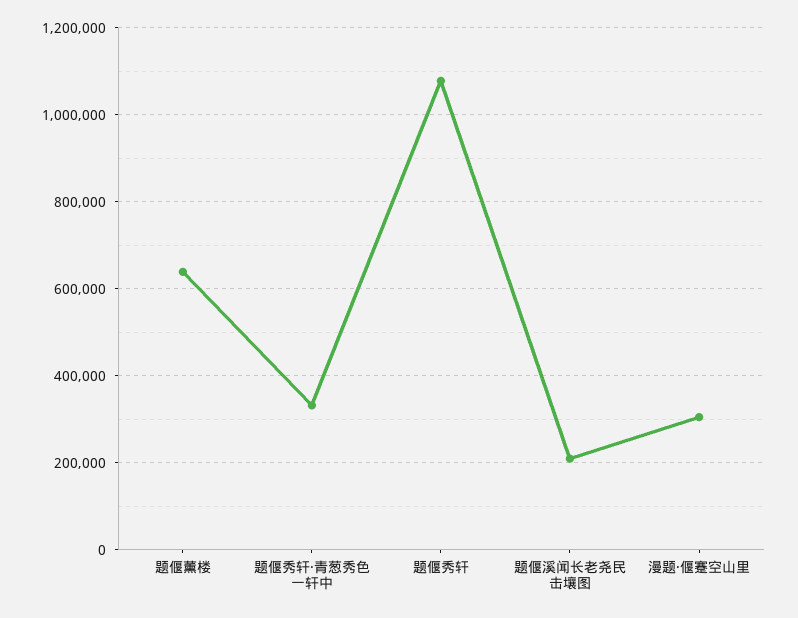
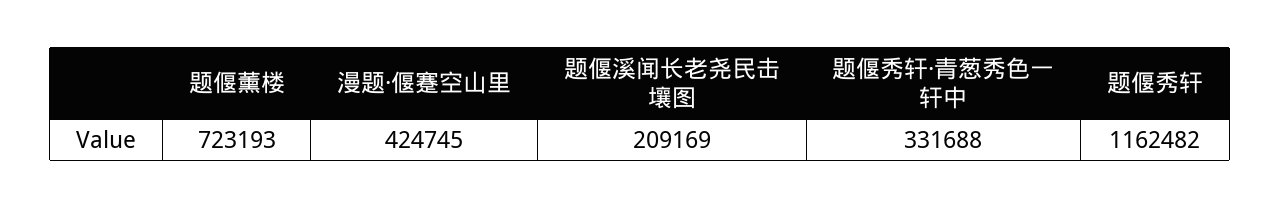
题偃薰楼: 640000 -> 723193
题偃秀轩: 1080000 -> 1162482
漫题·偃蹇空山里: 300000 -> 424745

